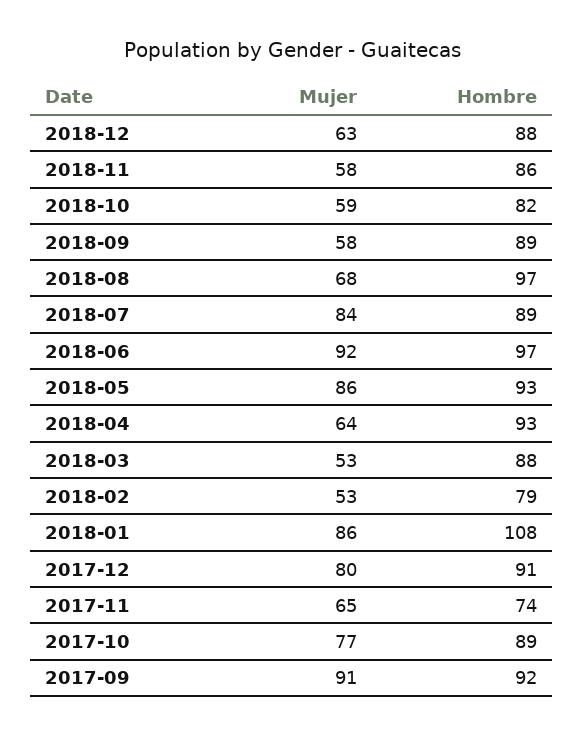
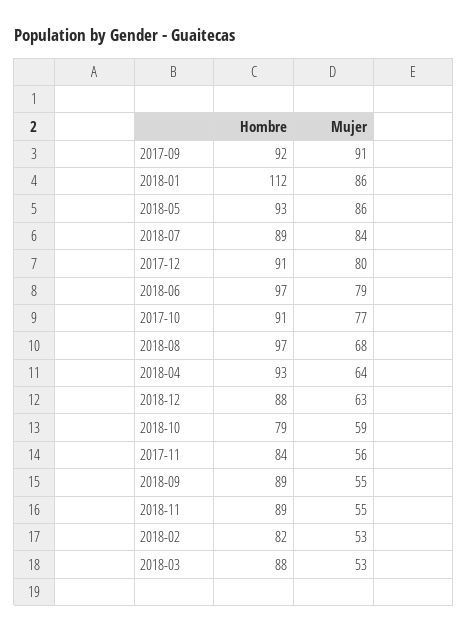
Mujer, 2018-11: 58 -> 55
Hombre, 2018-11: 86 -> 89
Hombre, 2018-10: 82 -> 79
Mujer, 2018-09: 58 -> 55
Mujer, 2018-06: 92 -> 79
Hombre, 2018-02: 79 -> 82
Hombre, 2018-01: 108 -> 112
Mujer, 2017-11: 65 -> 56
Hombre, 2017-11: 74 -> 84
Hombre, 2017-10: 89 -> 91

